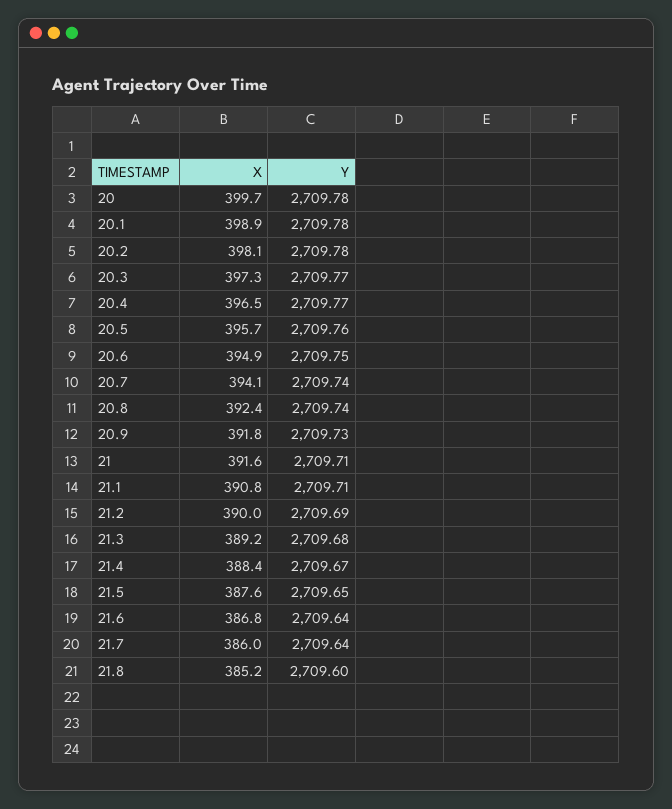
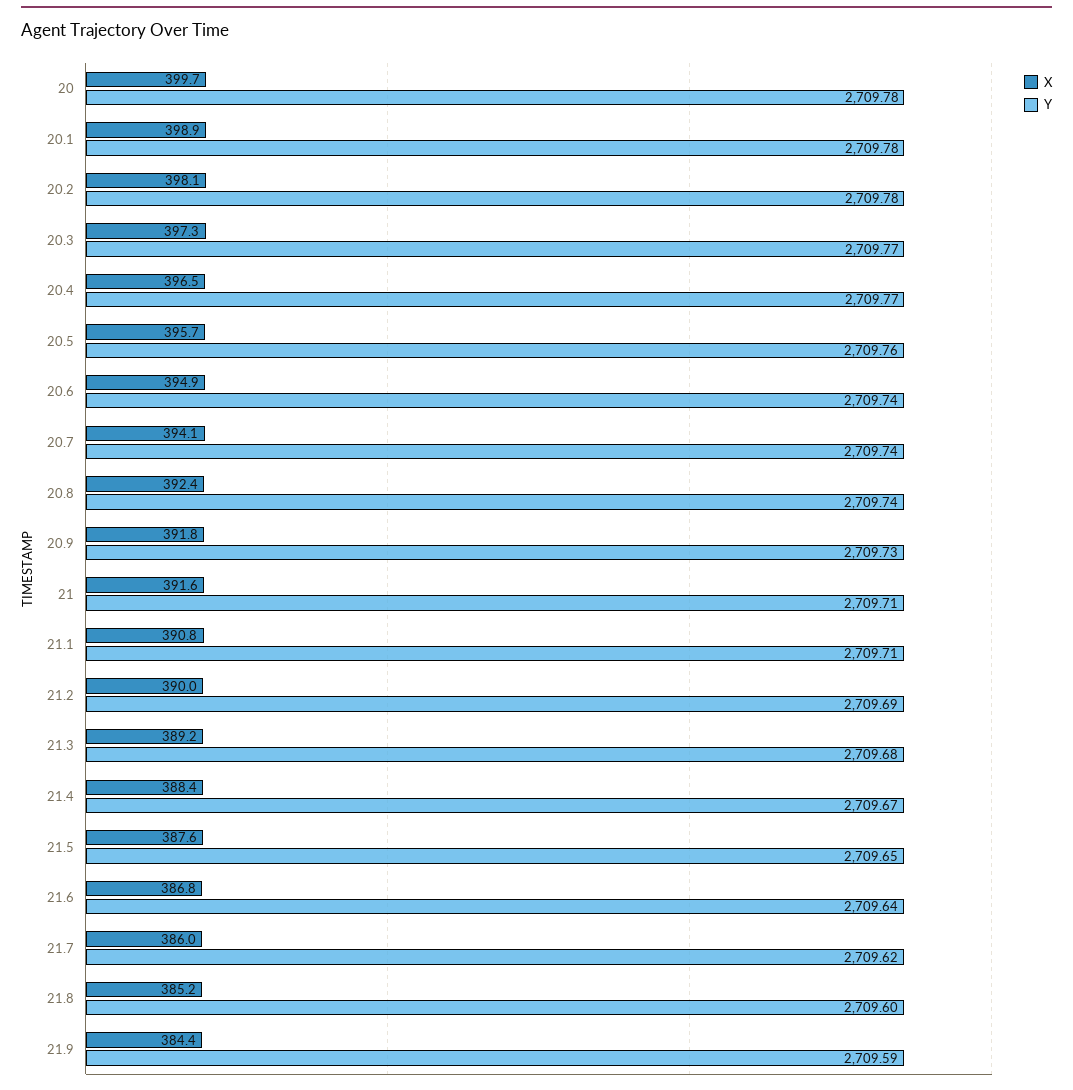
Y, 20.6: 2709.75 -> 2709.74
Y, 21.7: 2709.64 -> 2709.62
X, 21.9: none -> 384.4
Y, 21.9: none -> 2709.59

